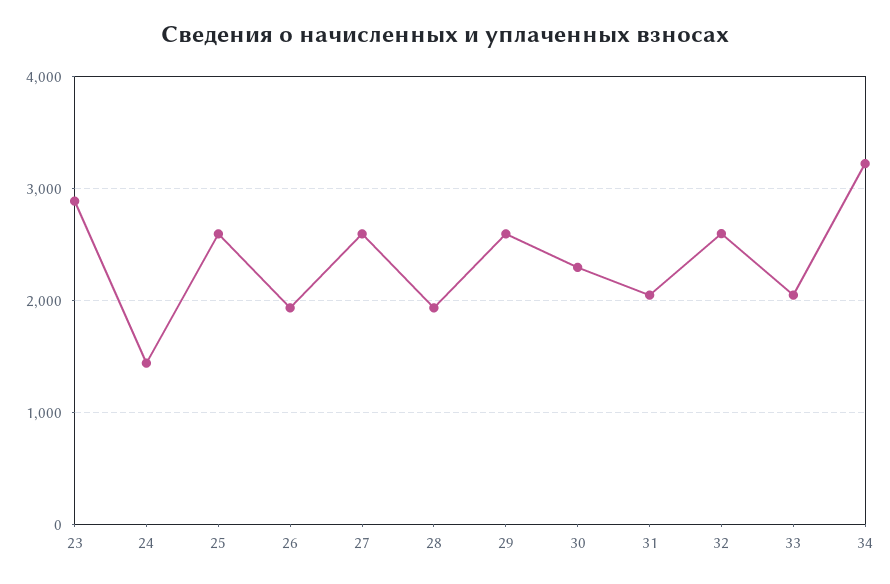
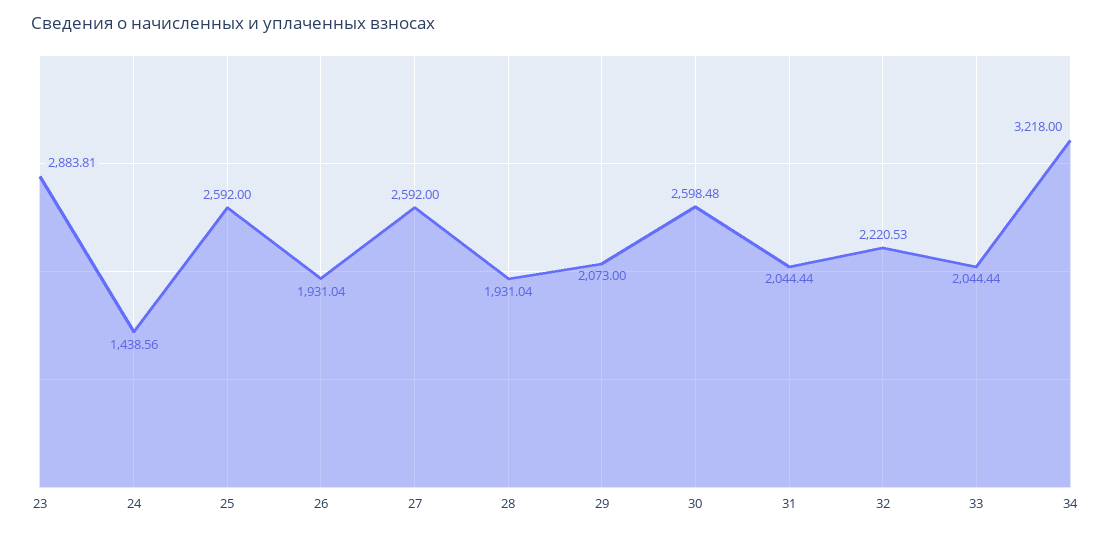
29: 2600 -> 2073
30: 2300 -> 2598.48
32: 2600 -> 2220.53

